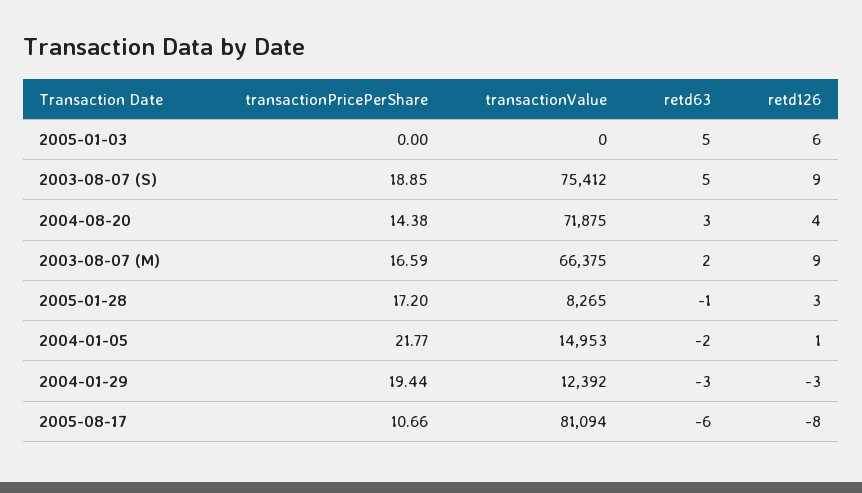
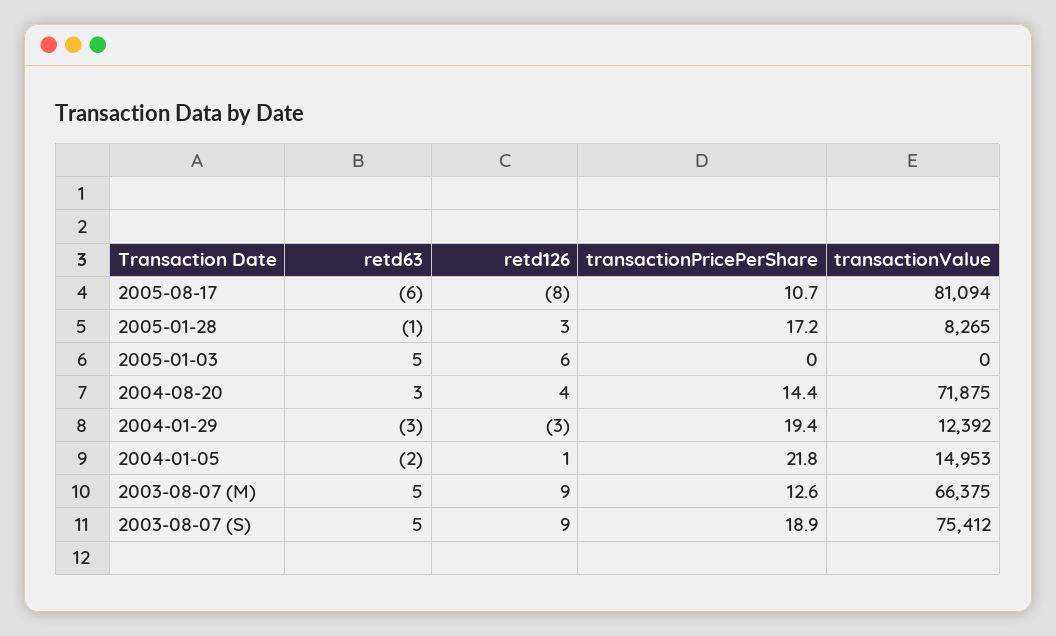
transactionPricePerShare, 2003-08-07 (M): 16.59 -> 12.6
retd63, 2003-08-07 (M): 2 -> 5

